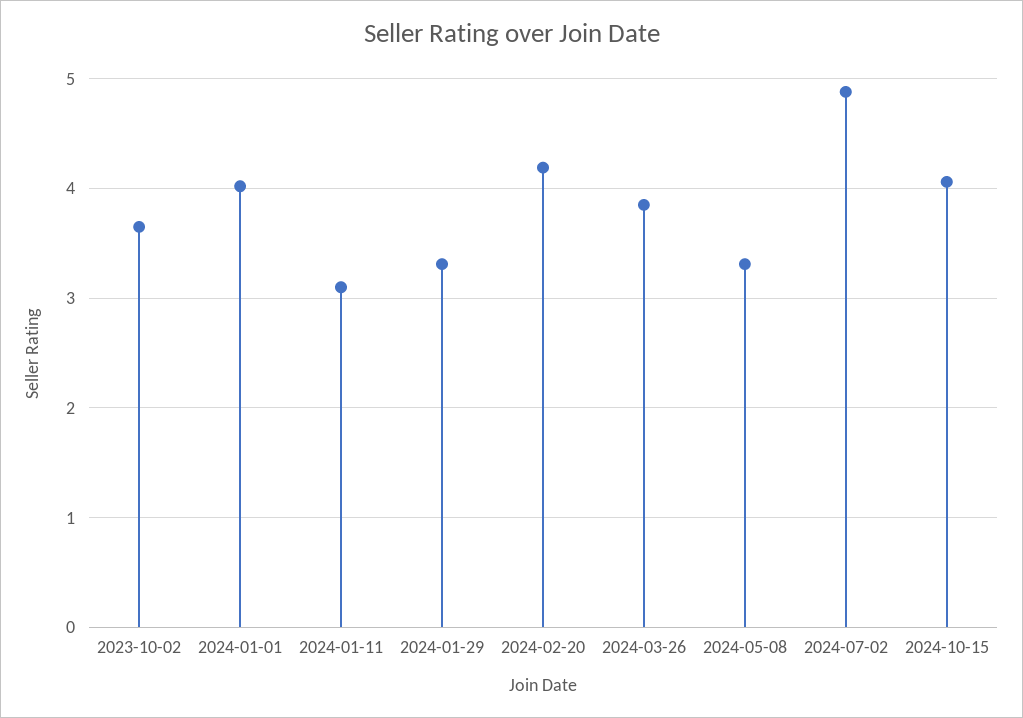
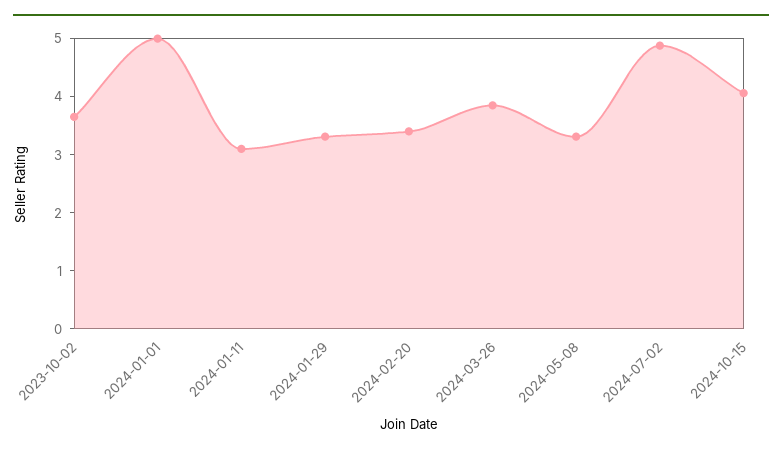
2024-01-01: 4 -> 5
2024-02-20: 4.2 -> 3.4

